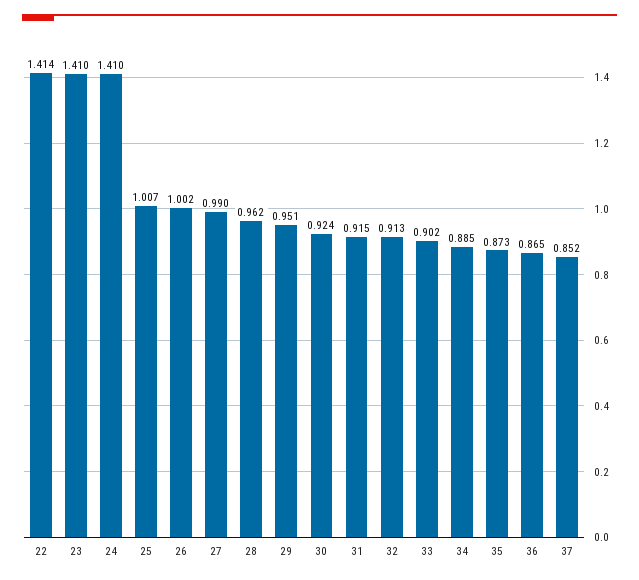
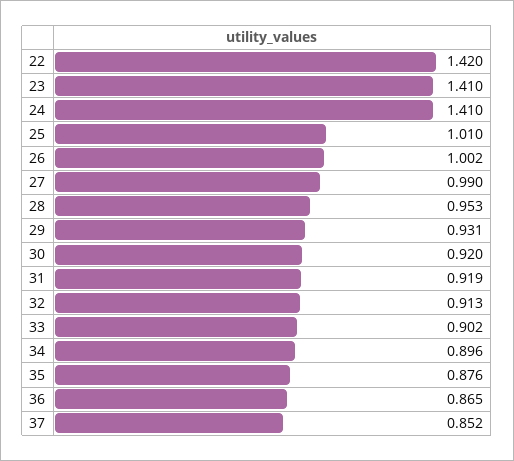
22: 1.414 -> 1.42
25: 1.007 -> 1.01
28: 0.962 -> 0.953
29: 0.951 -> 0.931
30: 0.924 -> 0.92
31: 0.915 -> 0.919
34: 0.885 -> 0.896
35: 0.873 -> 0.876

